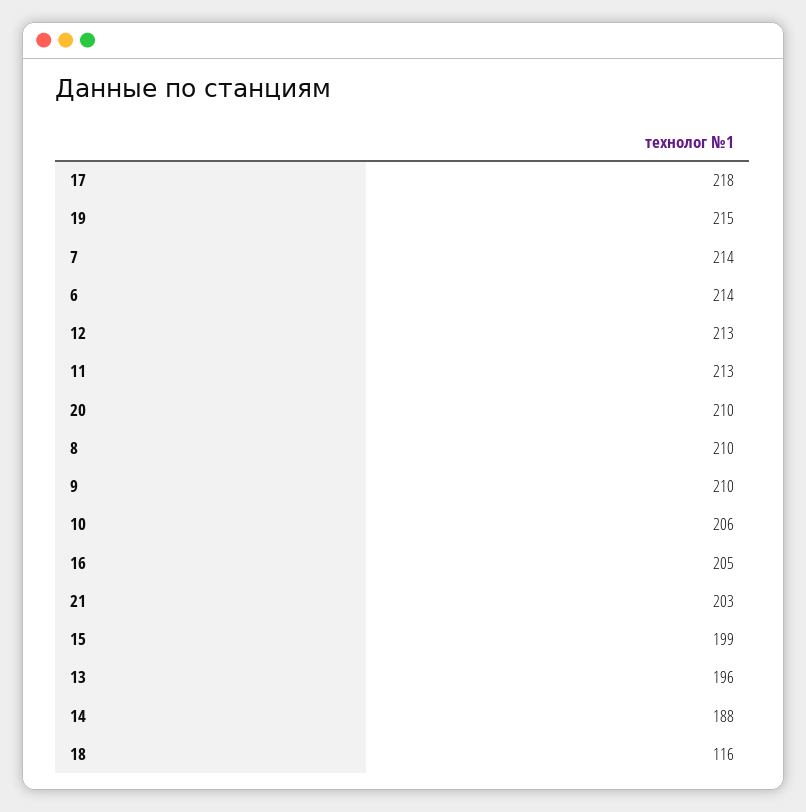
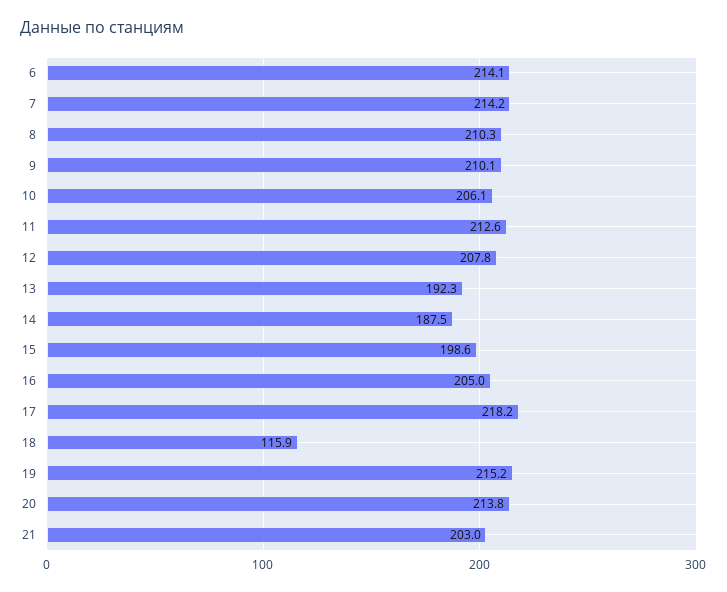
12: 213 -> 207.8
20: 210 -> 213.8
13: 196 -> 192.3

